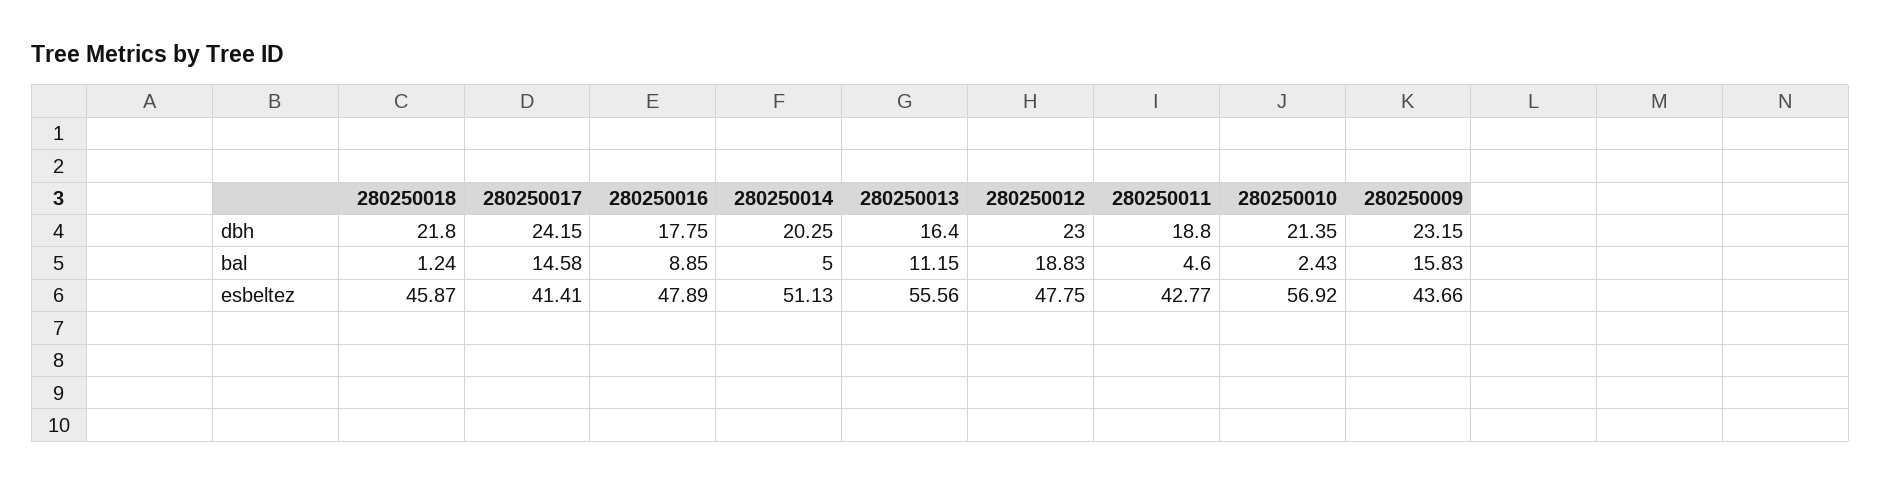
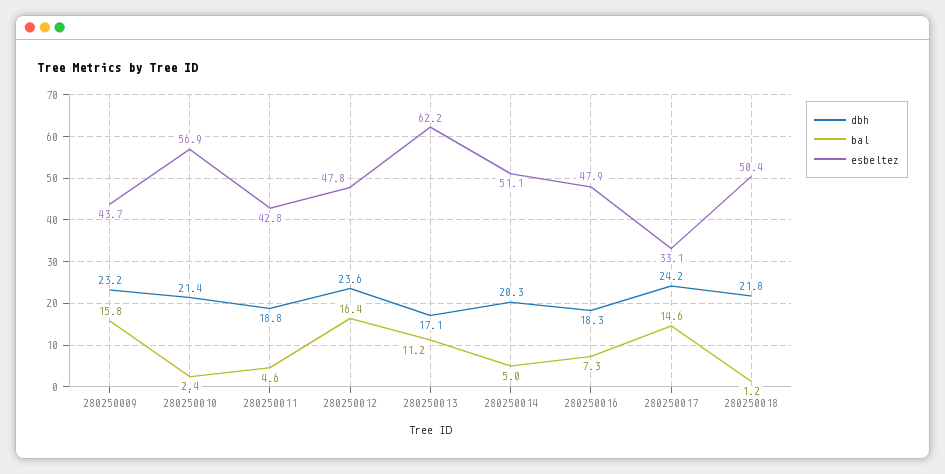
dbh, 280250016: 17.75 -> 18.3
dbh, 280250013: 16.4 -> 17.1
dbh, 280250012: 23 -> 23.6
bal, 280250016: 8.85 -> 7.3
bal, 280250012: 18.83 -> 16.4
esbeltez, 280250018: 45.87 -> 50.4
esbeltez, 280250017: 41.41 -> 33.1
esbeltez, 280250013: 55.56 -> 62.2

